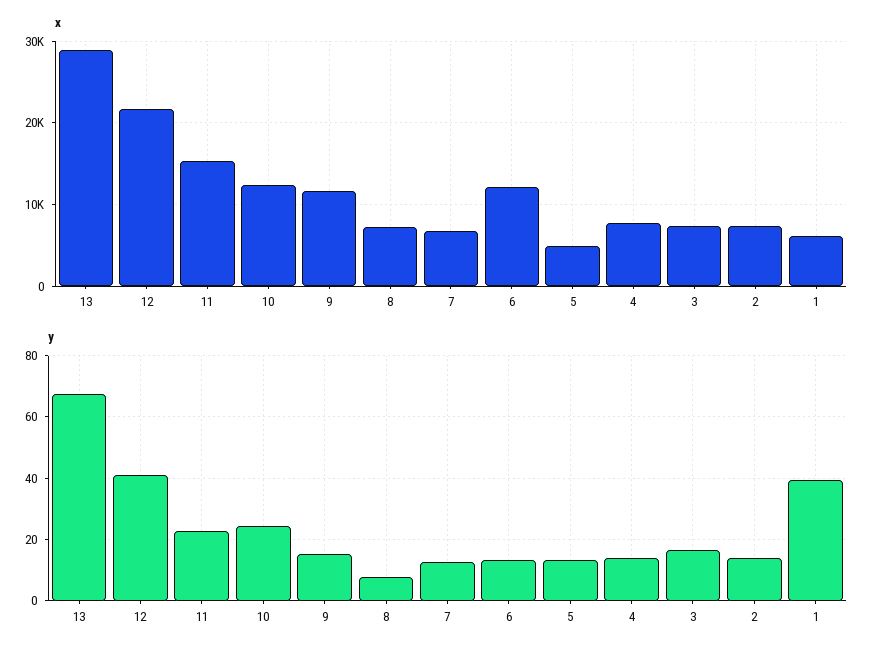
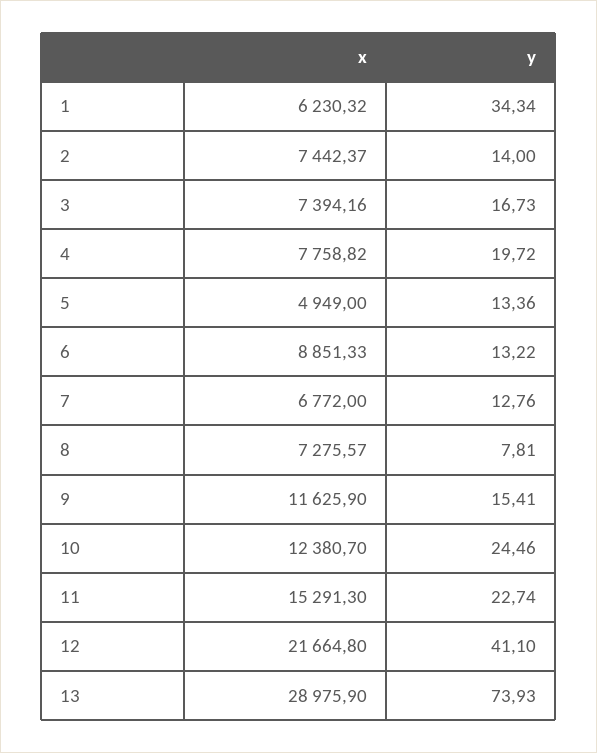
x, 6: 12000 -> 8851.33
y, 13: 68 -> 73.93
y, 4: 14 -> 19.72
y, 1: 40 -> 34.34

